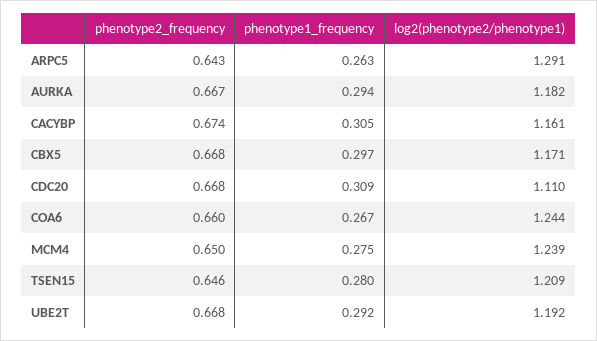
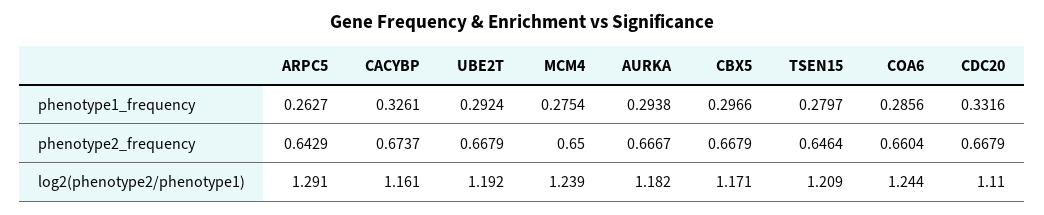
phenotype1_frequency, CACYBP: 0.305 -> 0.3261
phenotype1_frequency, CDC20: 0.309 -> 0.3316
phenotype1_frequency, COA6: 0.267 -> 0.2856

